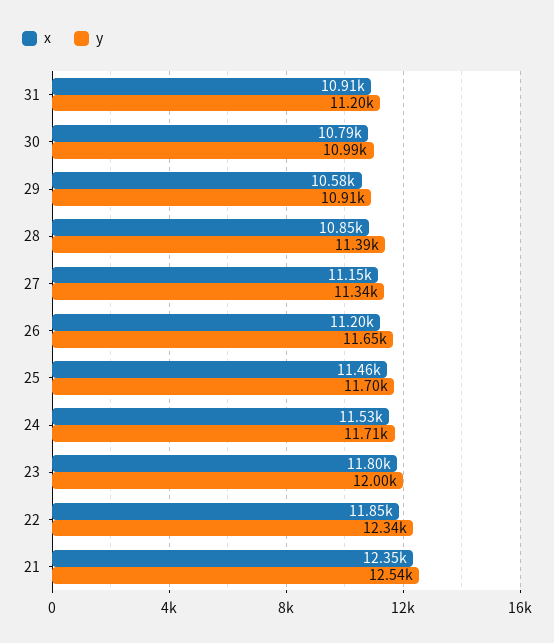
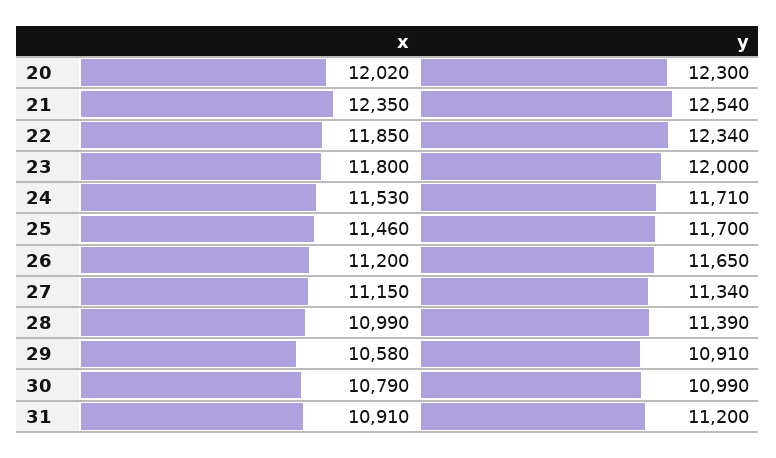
x, 28: 10850 -> 10990
x, 20: none -> 12020
y, 20: none -> 12300

